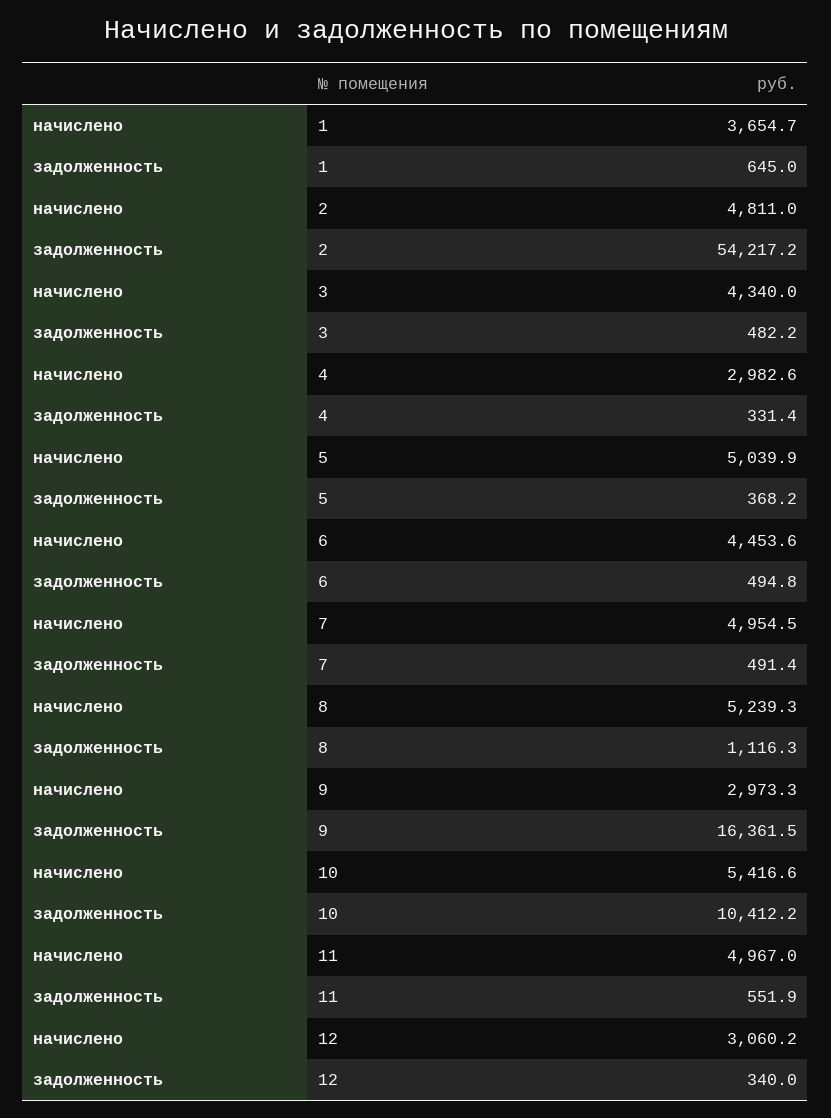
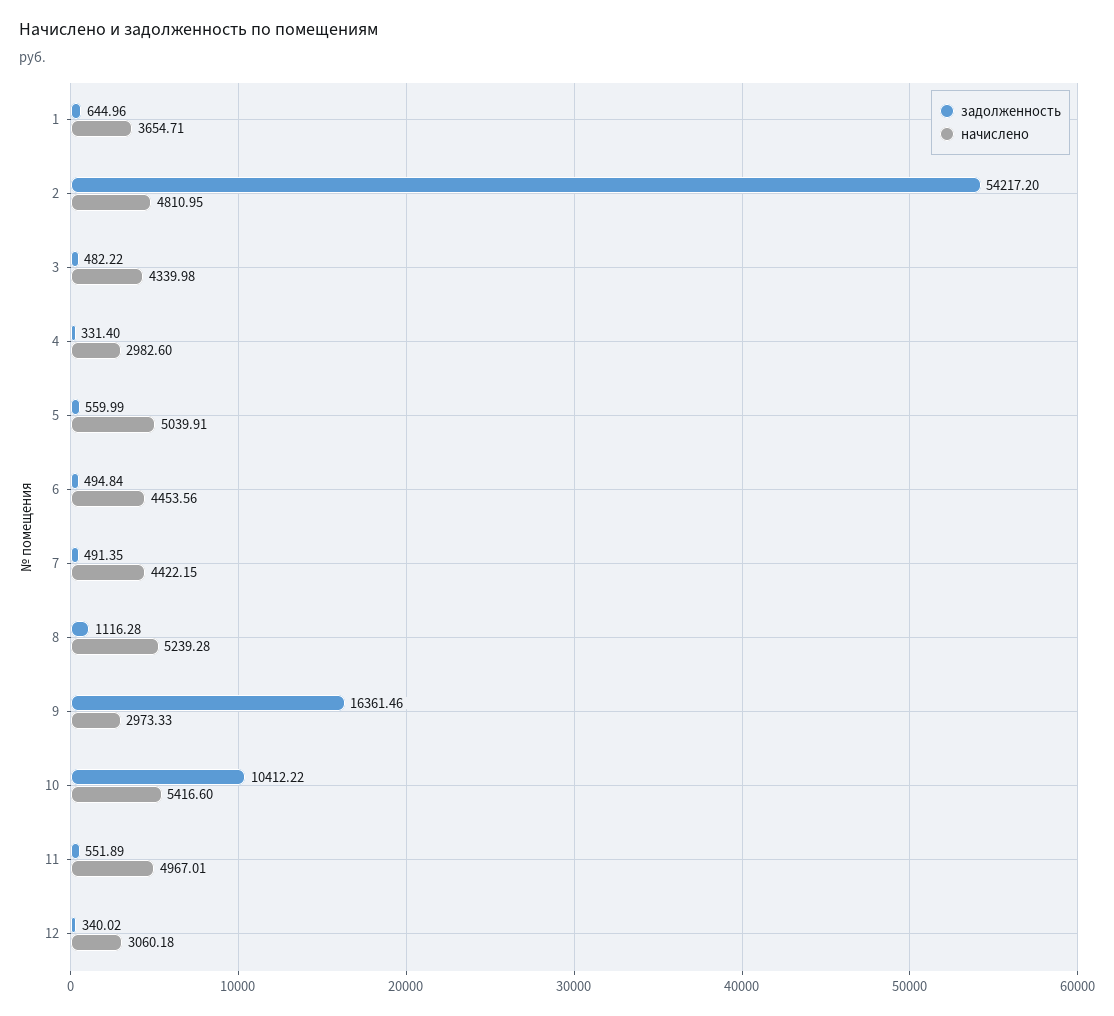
задолженность, 5: 368.2 -> 559.99
начислено, 7: 4954.5 -> 4422.15

